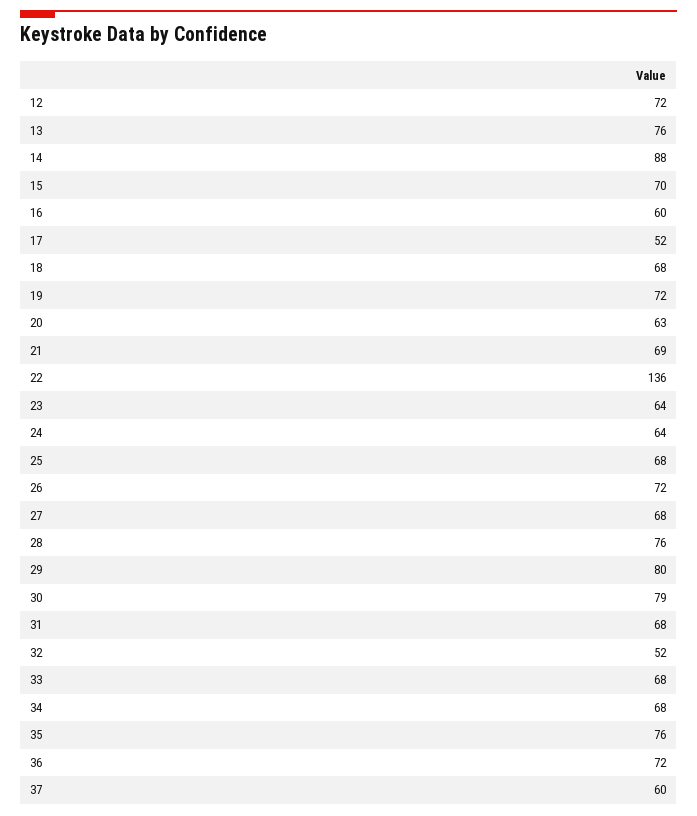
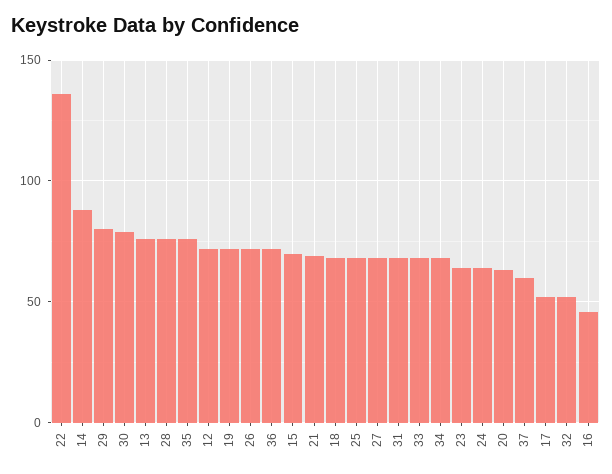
16: 60 -> 45

